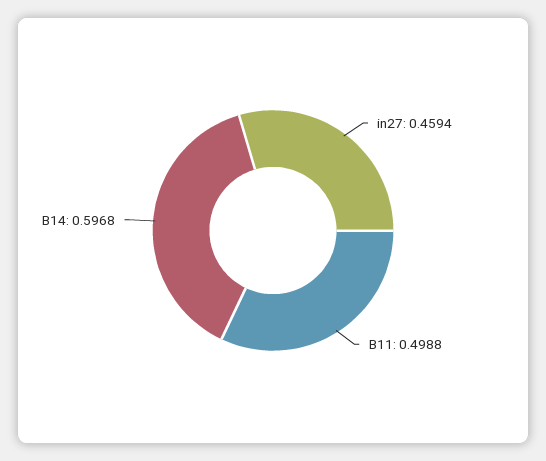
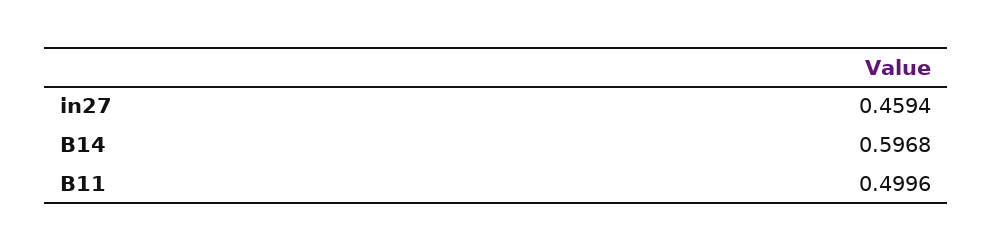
B11: 0.4988 -> 0.4996

